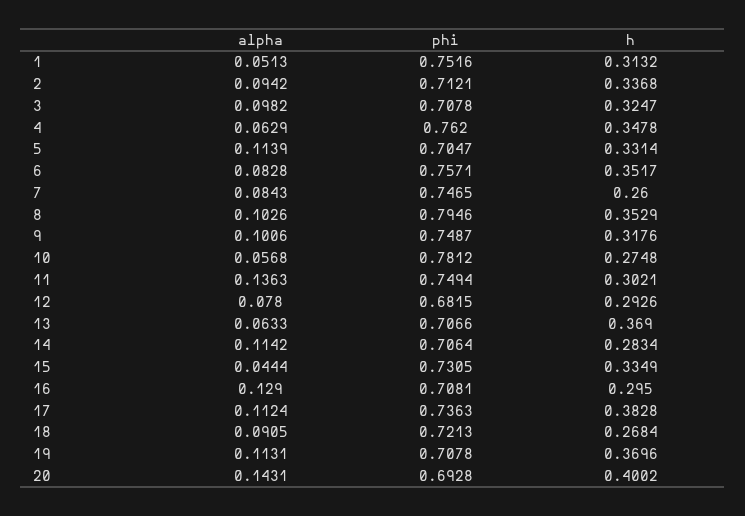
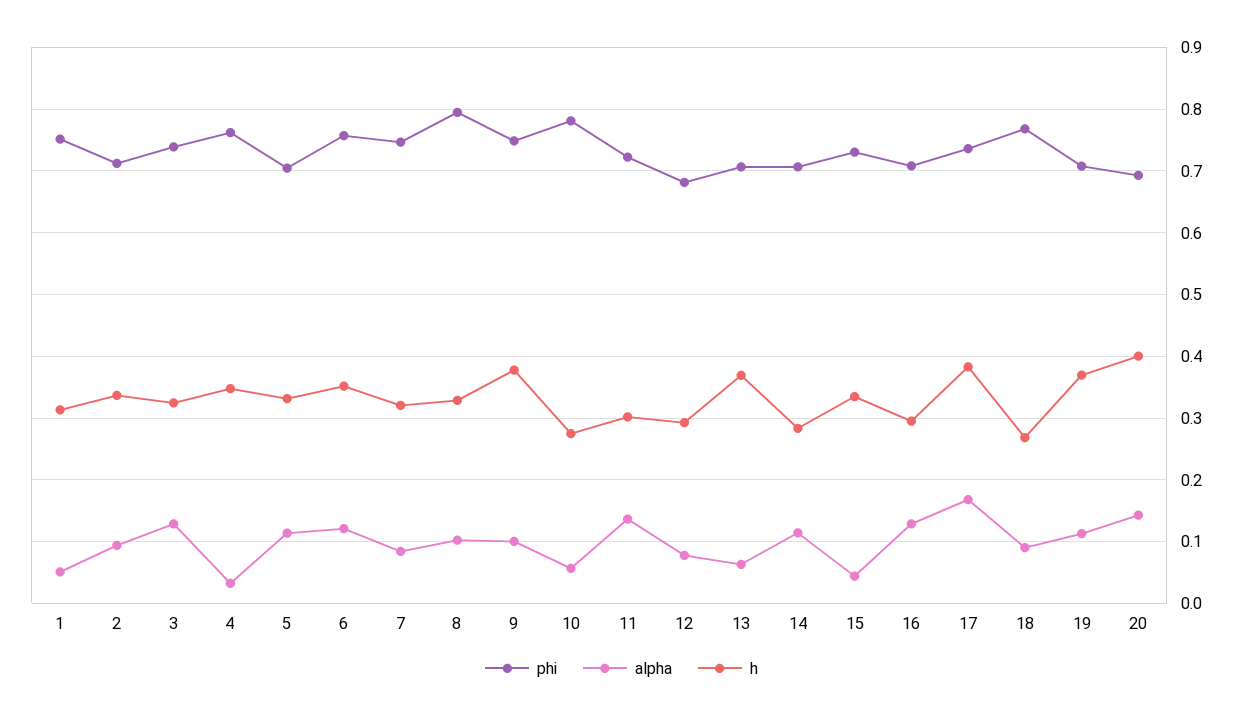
alpha, 3: 0.0982 -> 0.13
phi, 3: 0.7078 -> 0.74
alpha, 4: 0.0629 -> 0.03
alpha, 6: 0.0828 -> 0.12
h, 7: 0.26 -> 0.32
h, 8: 0.3529 -> 0.33
h, 9: 0.3176 -> 0.38
phi, 11: 0.7494 -> 0.72
alpha, 17: 0.1124 -> 0.17
phi, 18: 0.7213 -> 0.77

